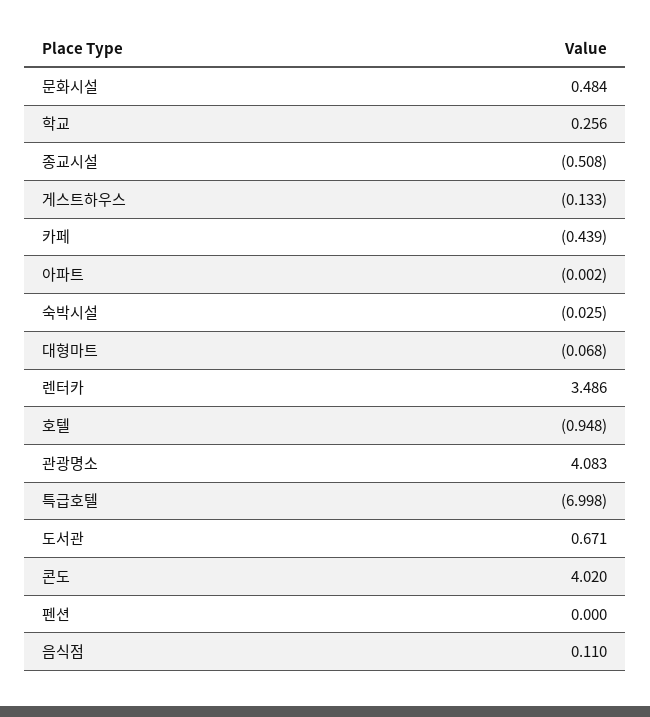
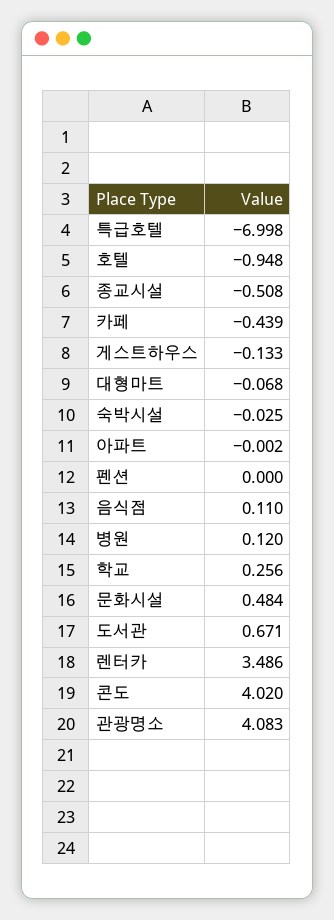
병원: none -> 0.12

